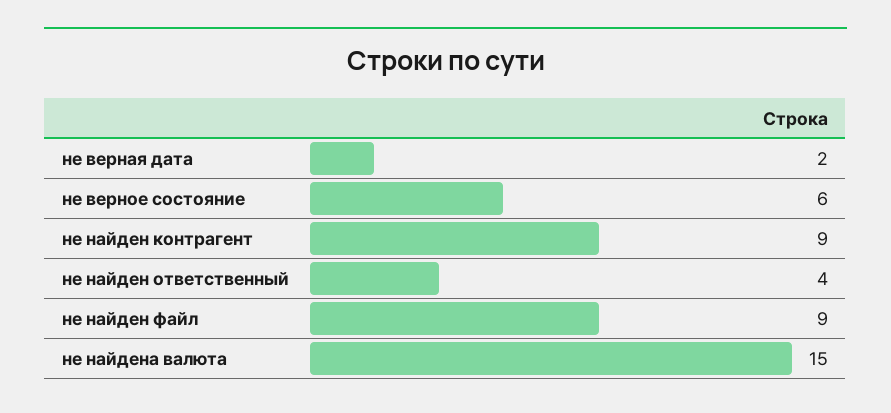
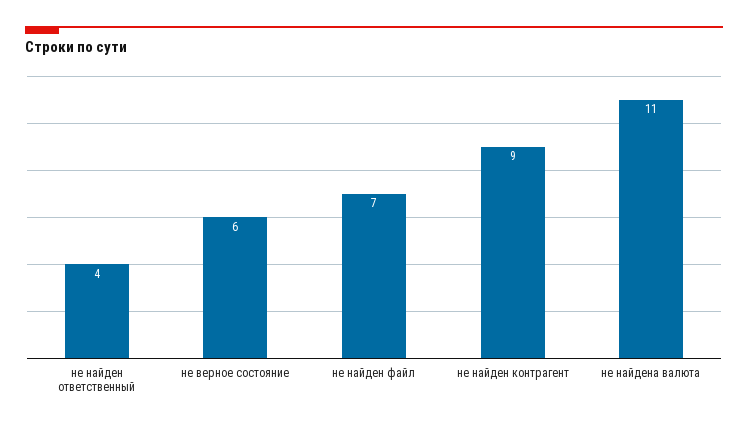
не верная дата: 2 -> none
не найден файл: 9 -> 7
не найдена валюта: 15 -> 11

